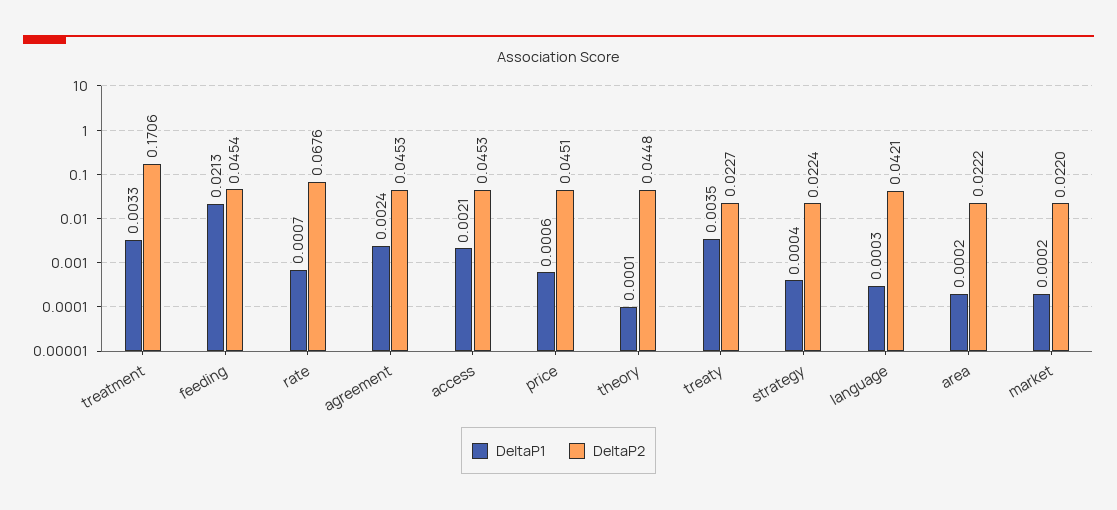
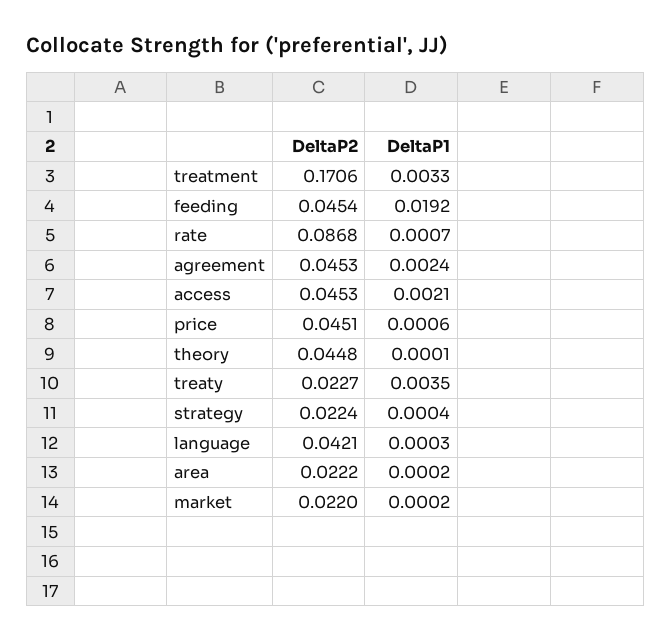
DeltaP1, feeding: 0.0213 -> 0.0192
DeltaP2, rate: 0.0676 -> 0.0868

